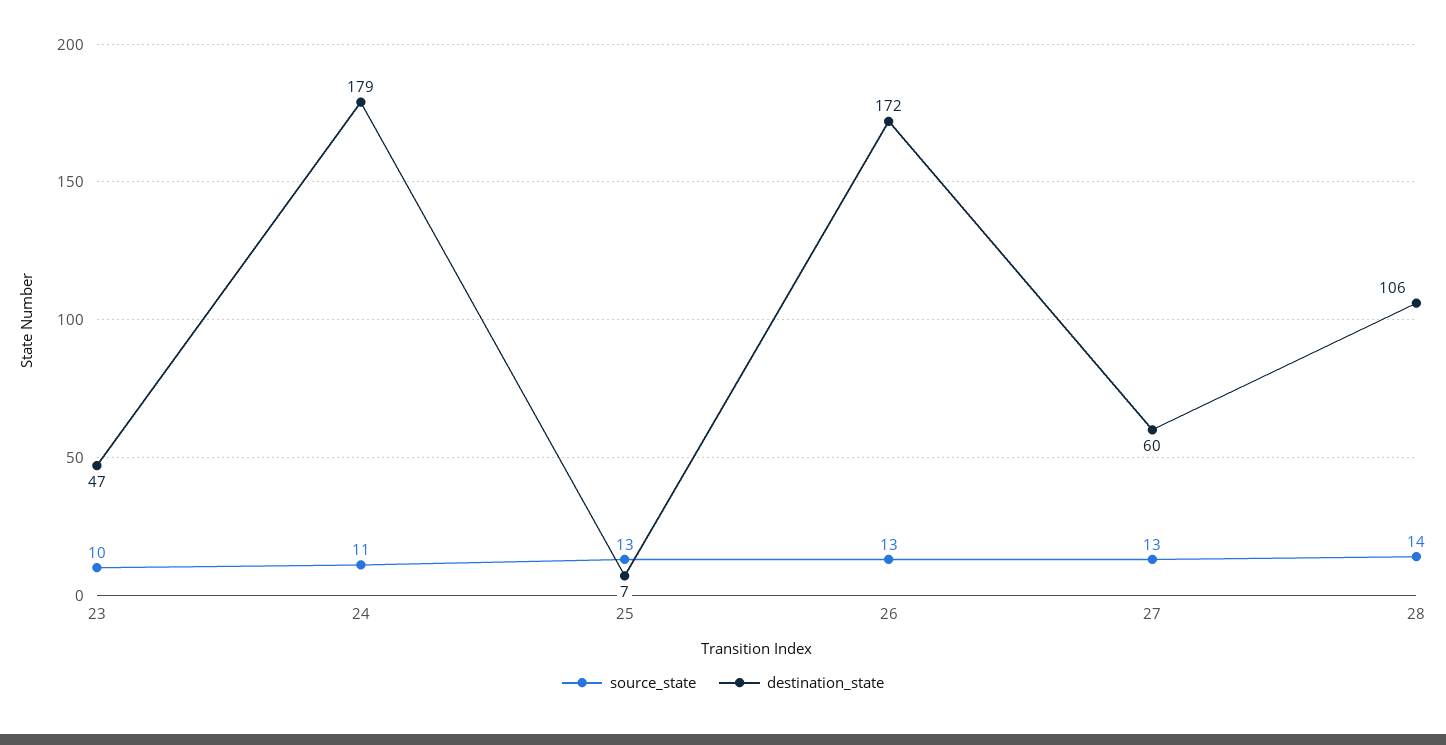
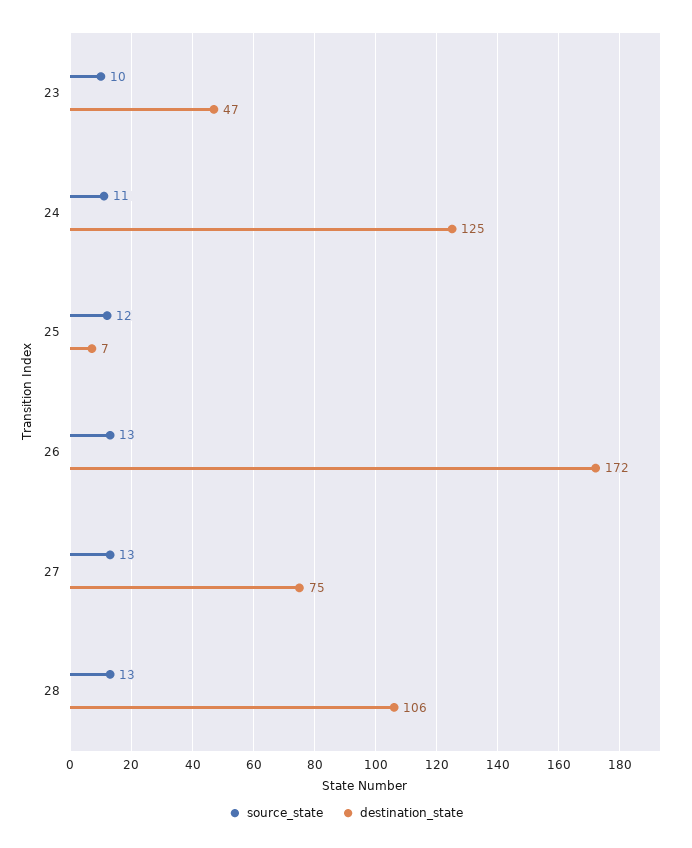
destination_state, 24: 179 -> 125
source_state, 25: 13 -> 12
destination_state, 27: 60 -> 75
source_state, 28: 14 -> 13

